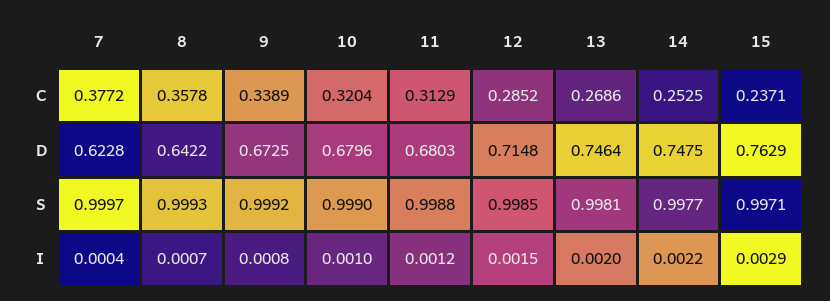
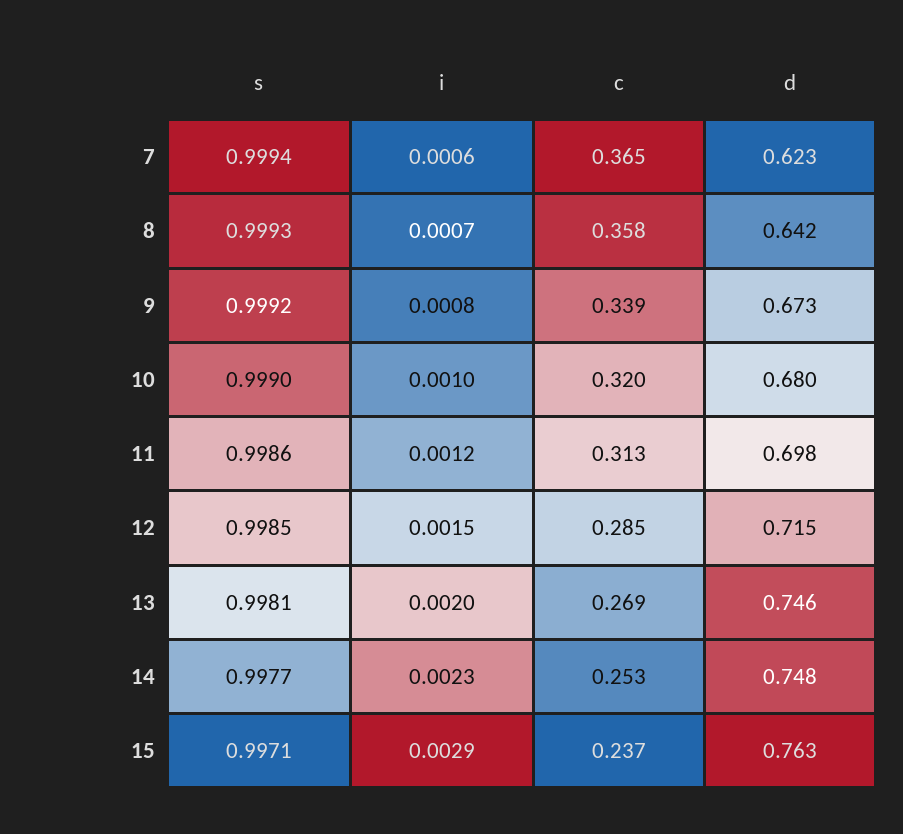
7, C: 0.3772 -> 0.365
11, D: 0.6803 -> 0.698
7, S: 0.9997 -> 0.9994
11, S: 0.9988 -> 0.9986
7, I: 0.0004 -> 0.0006
14, I: 0.0022 -> 0.0023

